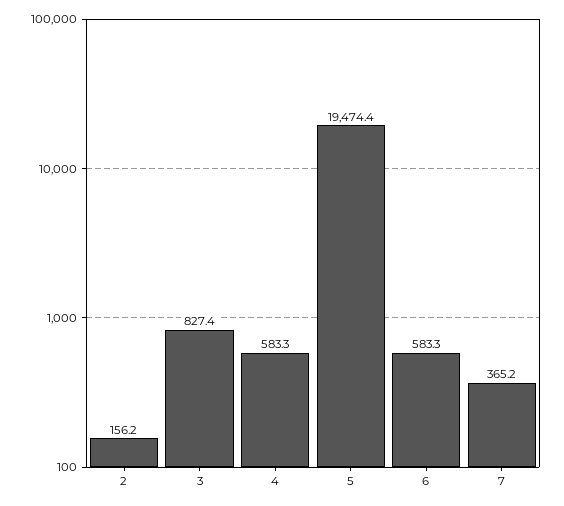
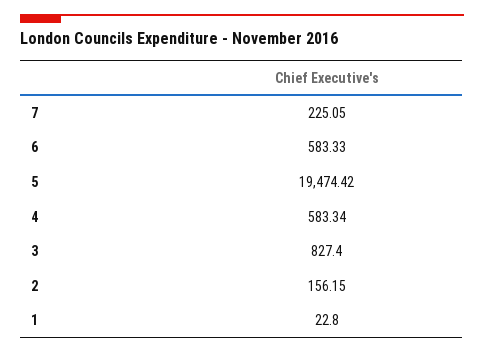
7: 365.2 -> 225.05
1: none -> 22.8

